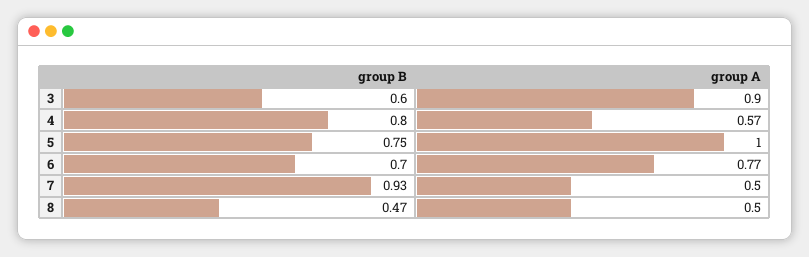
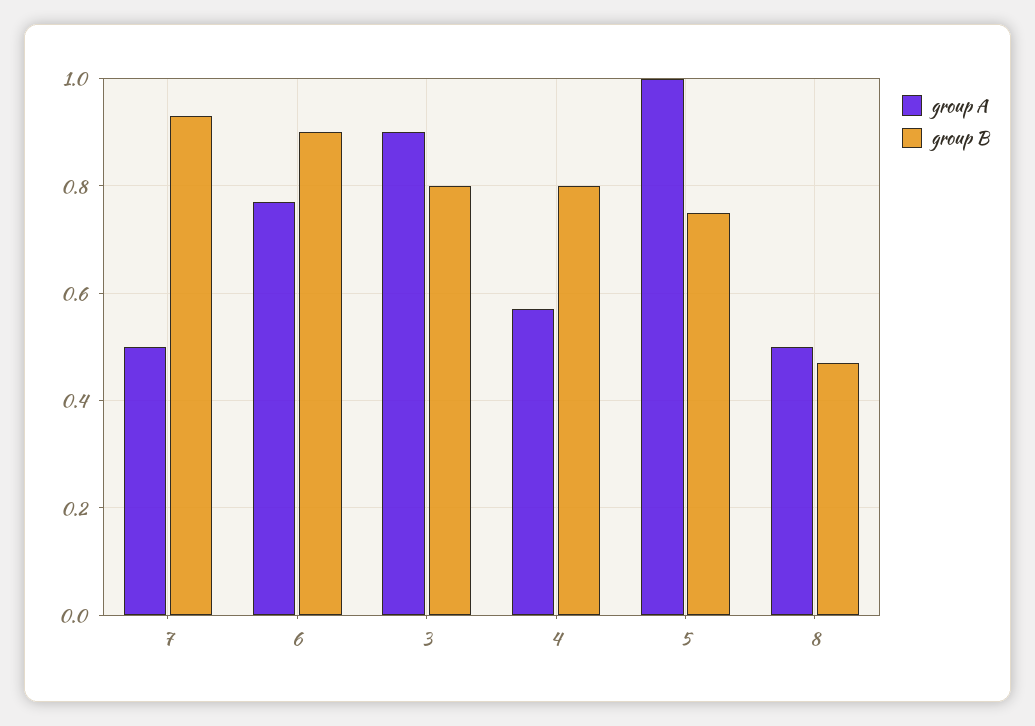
group B, 3: 0.6 -> 0.8
group B, 6: 0.7 -> 0.9

